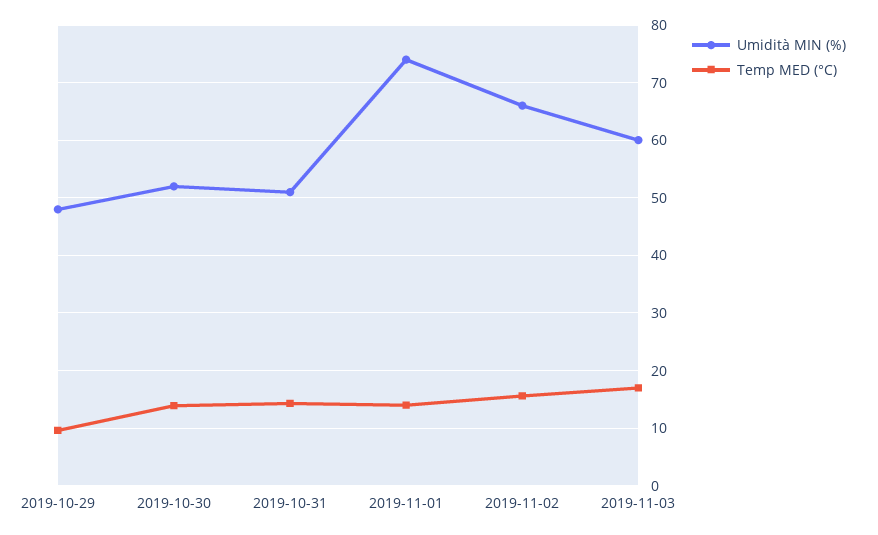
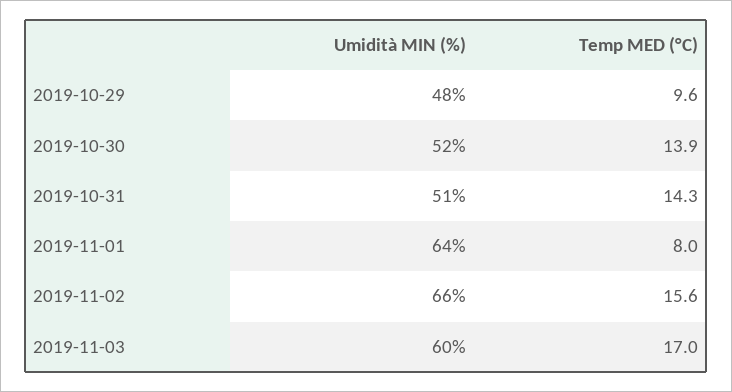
Umidità MIN (%), 2019-11-01: 74 -> 64
Temp MED (°C), 2019-11-01: 14 -> 8

